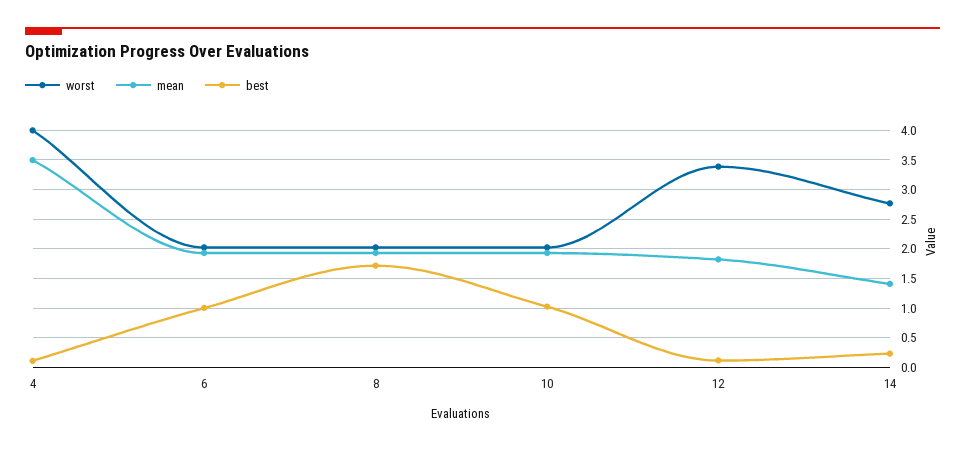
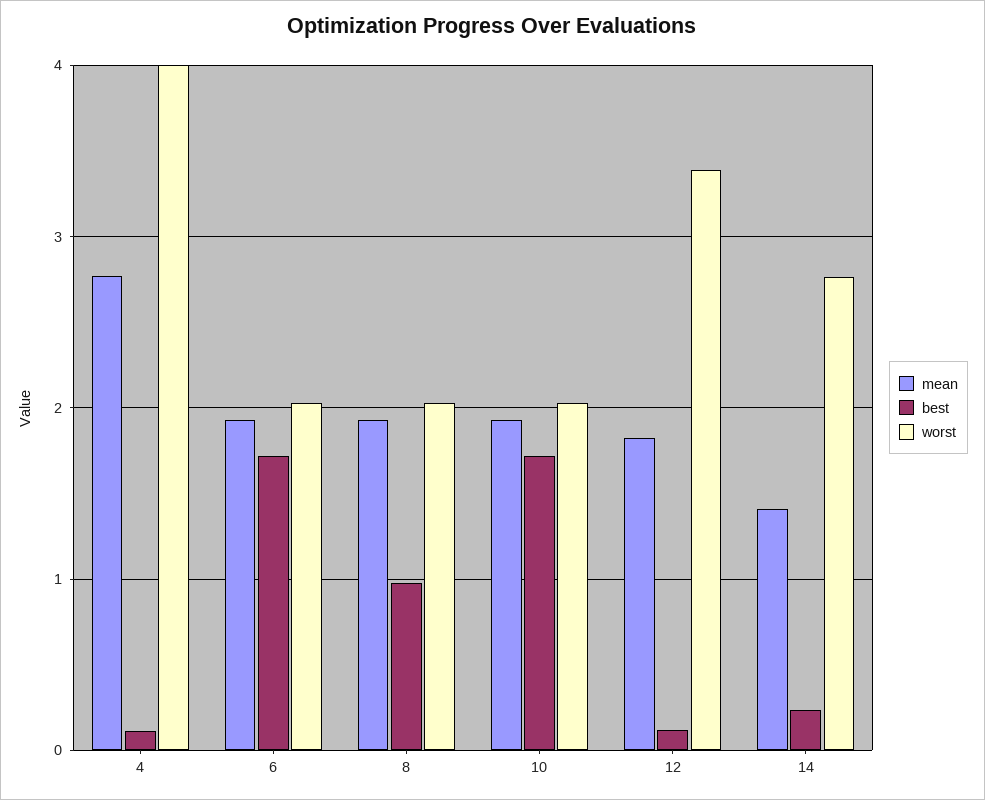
mean, 4: 3.5 -> 2.8
best, 6: 1 -> 1.7
best, 8: 1.75 -> 1
best, 10: 1 -> 1.7

